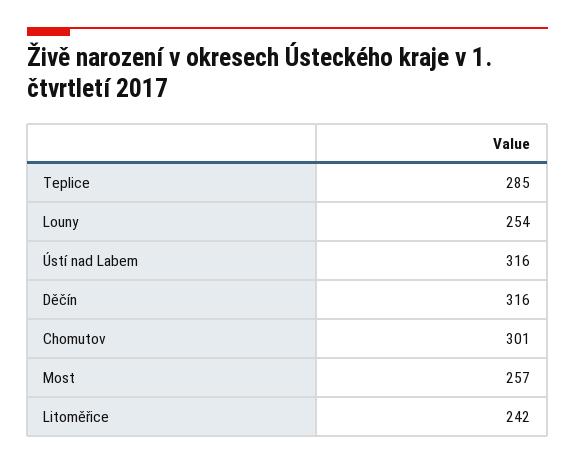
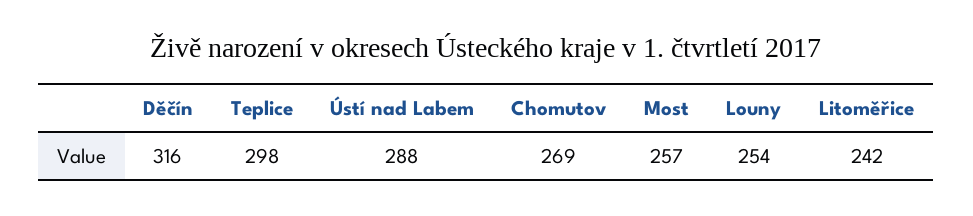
Teplice: 285 -> 298
Ústí nad Labem: 316 -> 288
Chomutov: 301 -> 269

